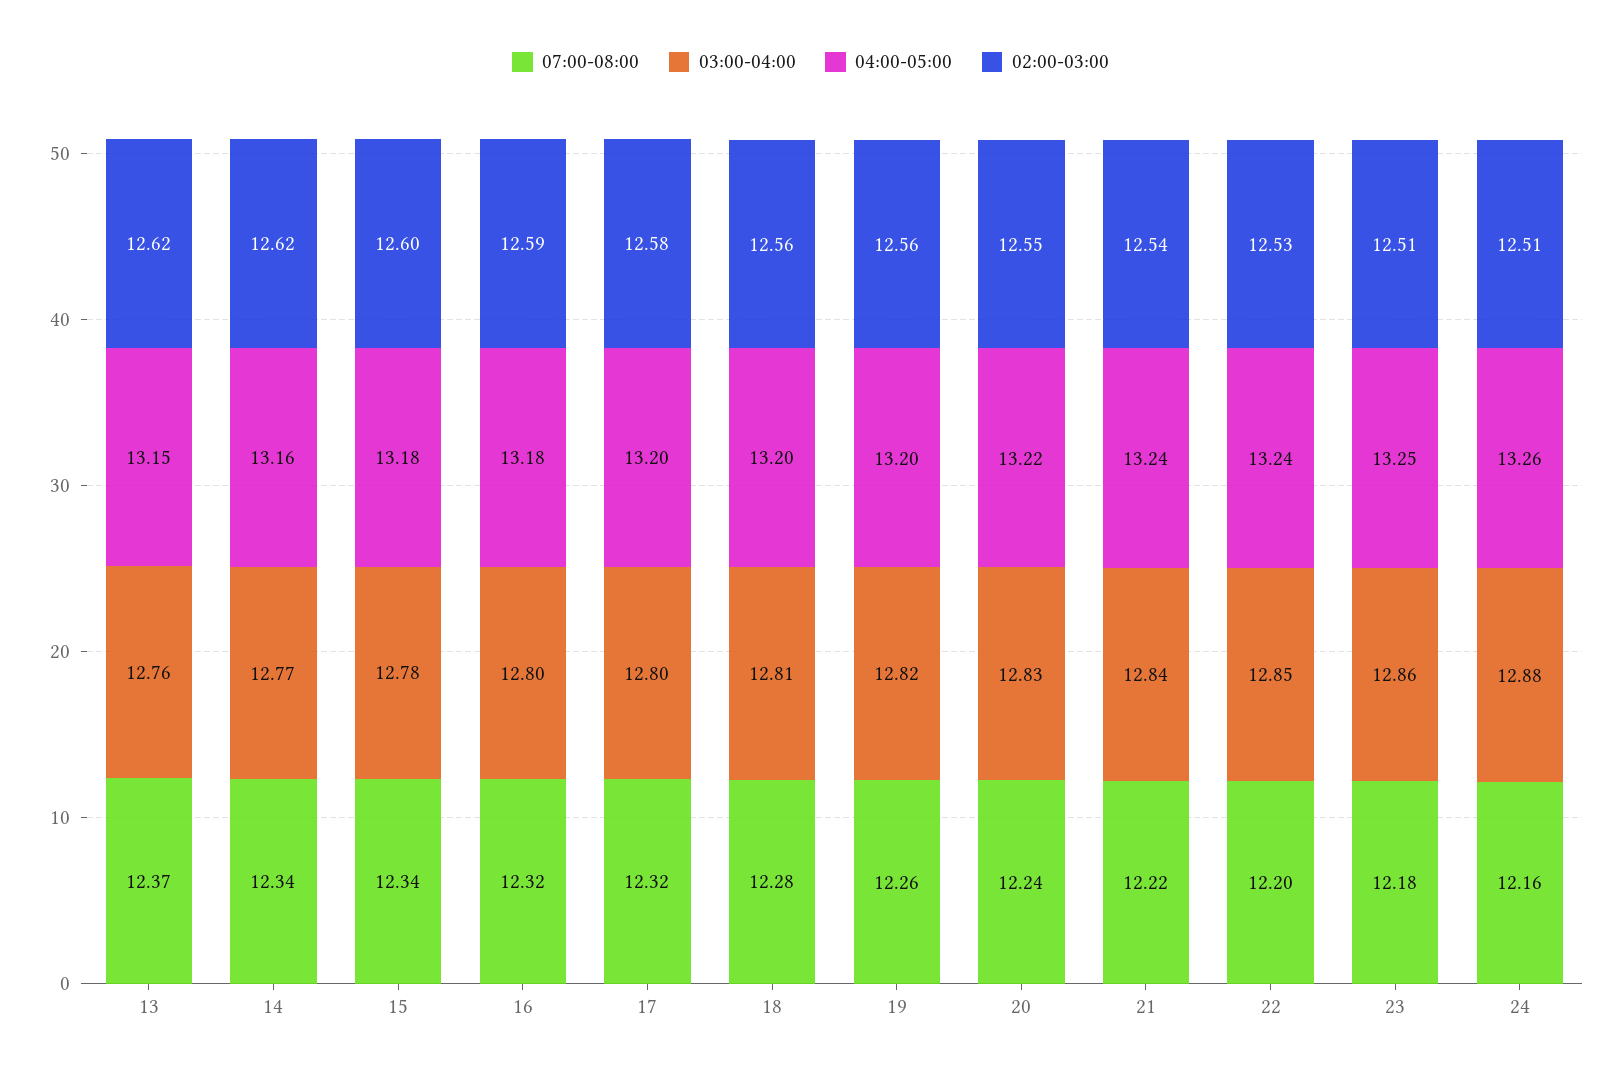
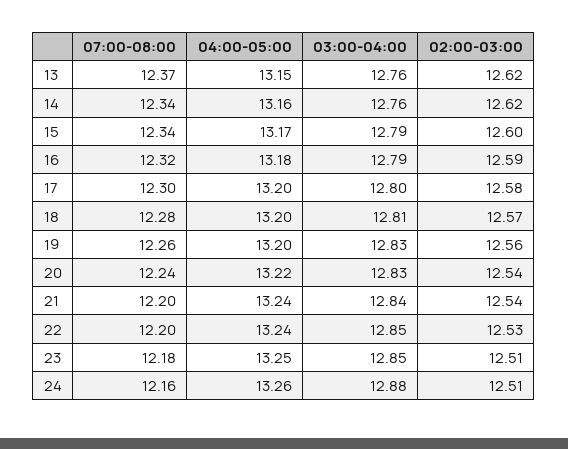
03:00-04:00, 14: 12.77 -> 12.76
03:00-04:00, 15: 12.78 -> 12.79
04:00-05:00, 15: 13.18 -> 13.17
03:00-04:00, 16: 12.8 -> 12.79
07:00-08:00, 17: 12.32 -> 12.3
02:00-03:00, 18: 12.56 -> 12.57
03:00-04:00, 19: 12.82 -> 12.83
02:00-03:00, 20: 12.55 -> 12.54
07:00-08:00, 21: 12.22 -> 12.2
03:00-04:00, 23: 12.86 -> 12.85

